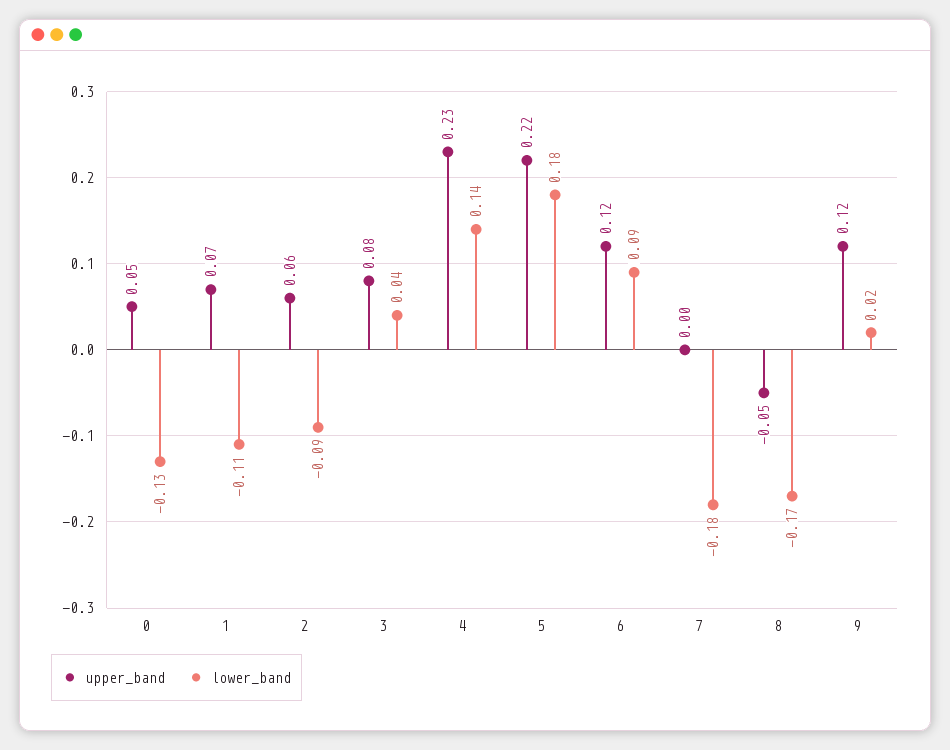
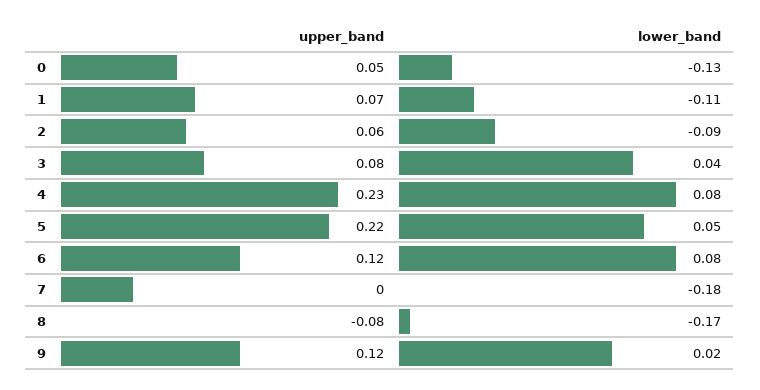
lower_band, 4: 0.14 -> 0.08
lower_band, 5: 0.18 -> 0.05
lower_band, 6: 0.09 -> 0.08
upper_band, 8: -0.05 -> -0.08

